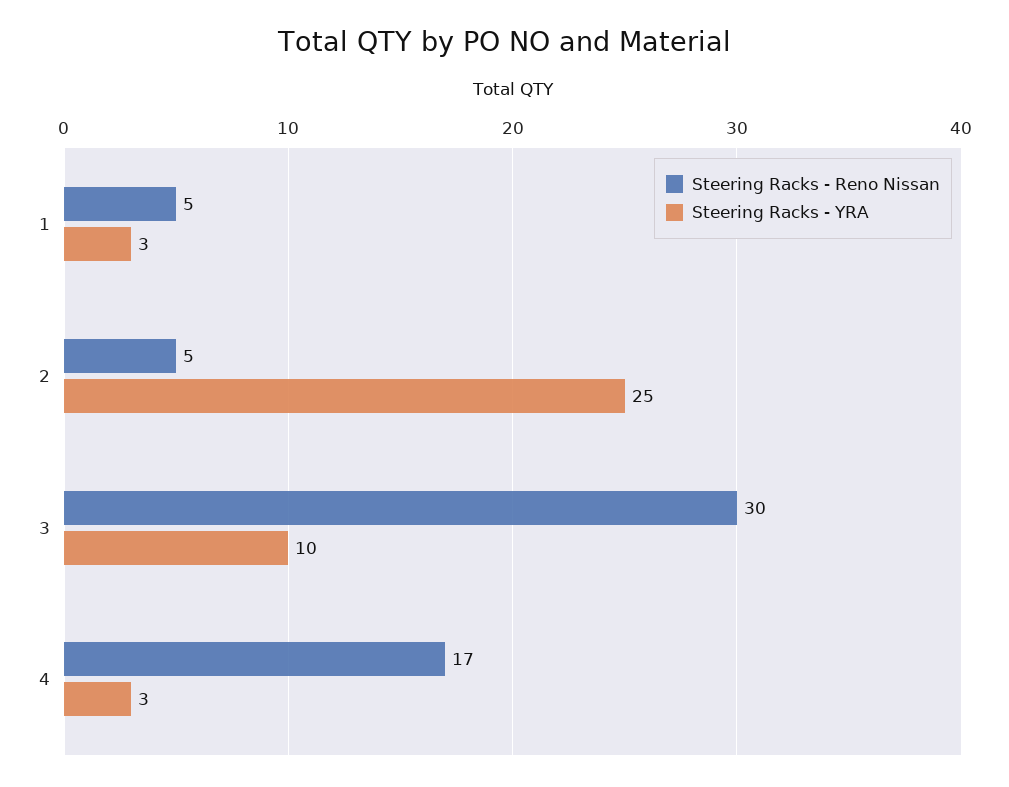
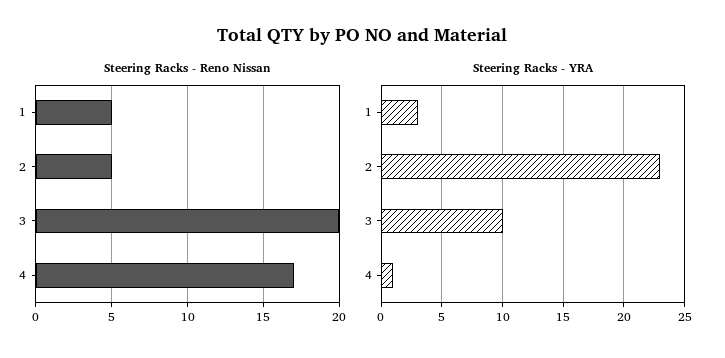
Steering Racks - YRA, 2: 25 -> 23
Steering Racks - Reno Nissan, 3: 30 -> 20
Steering Racks - YRA, 4: 3 -> 1

